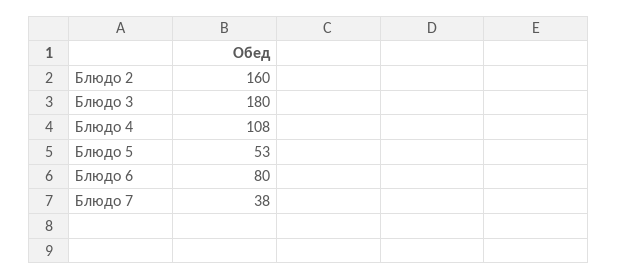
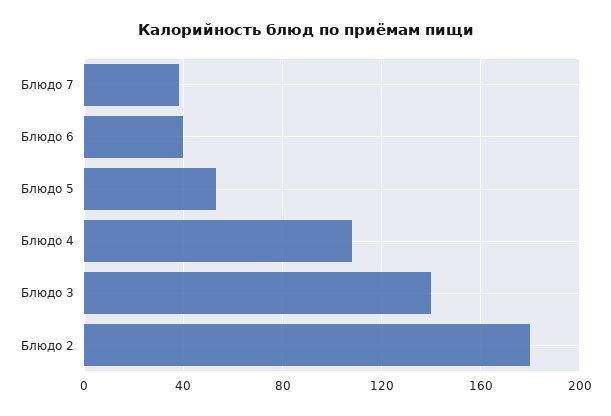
Блюдо 2: 160 -> 180
Блюдо 3: 180 -> 140
Блюдо 6: 80 -> 40

